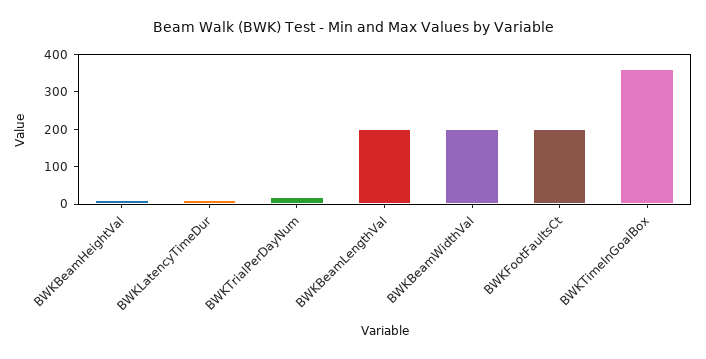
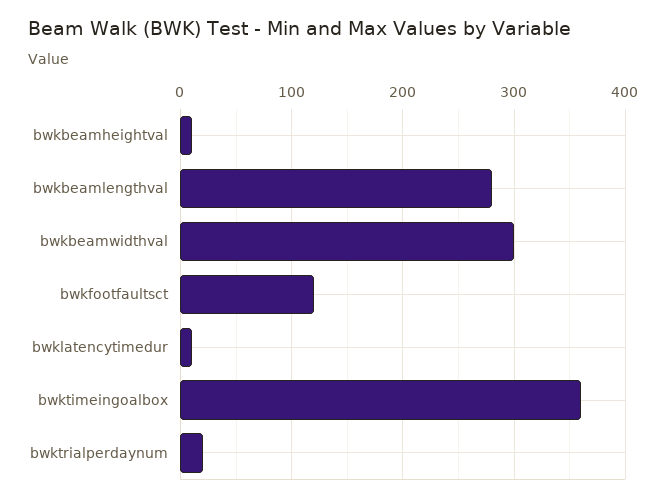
BWKBeamLengthVal: 200 -> 280
BWKBeamWidthVal: 200 -> 300
BWKFootFaultsCt: 200 -> 120

